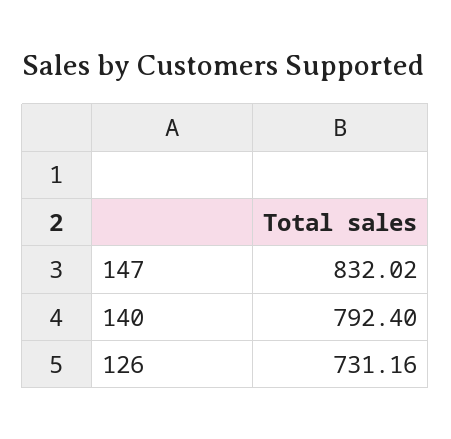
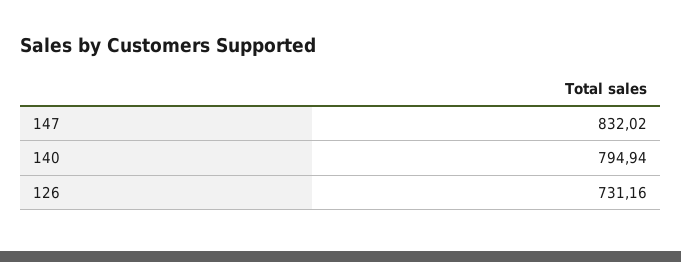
140: 792.4 -> 794.94

